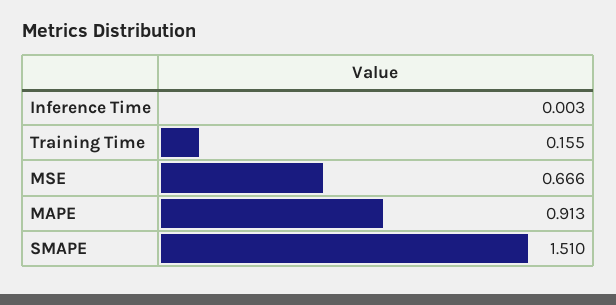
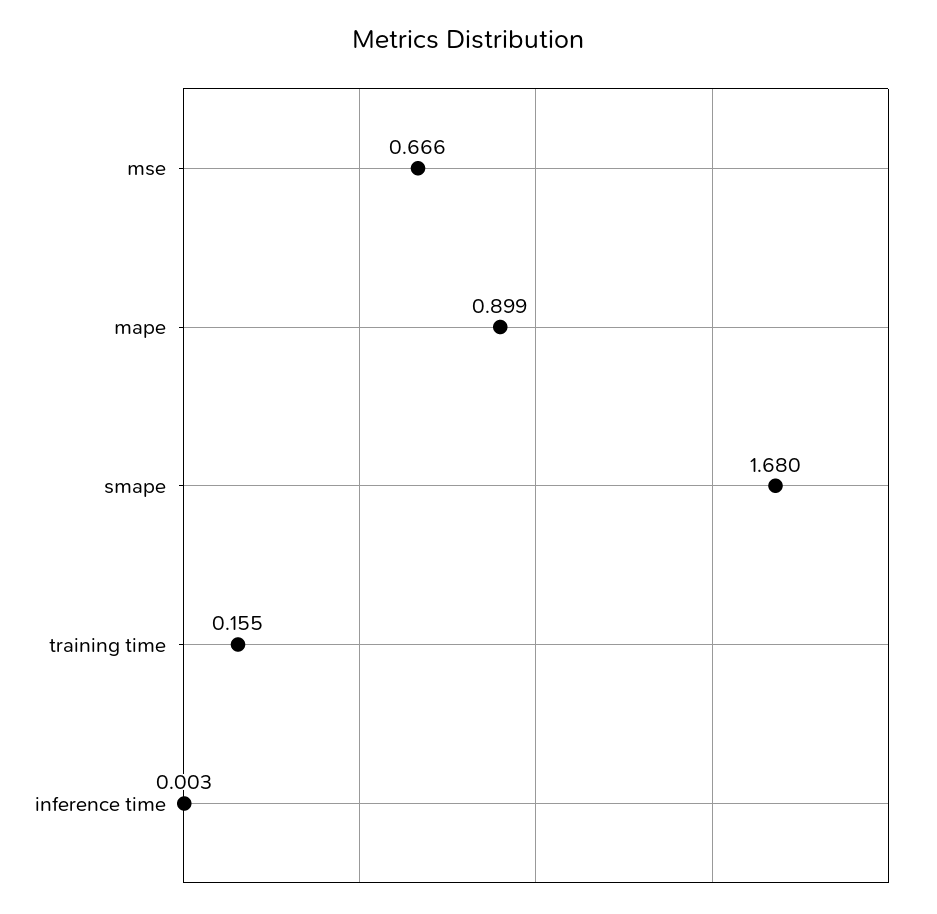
MAPE: 0.913 -> 0.899
SMAPE: 1.51 -> 1.68

